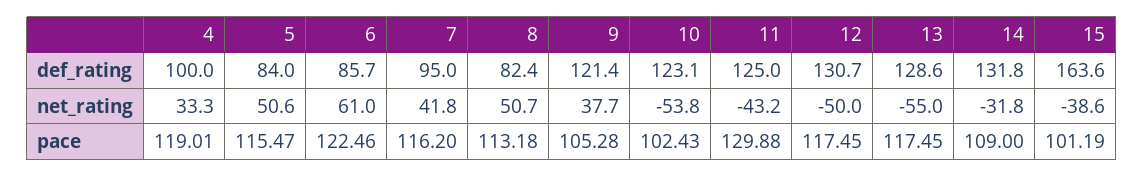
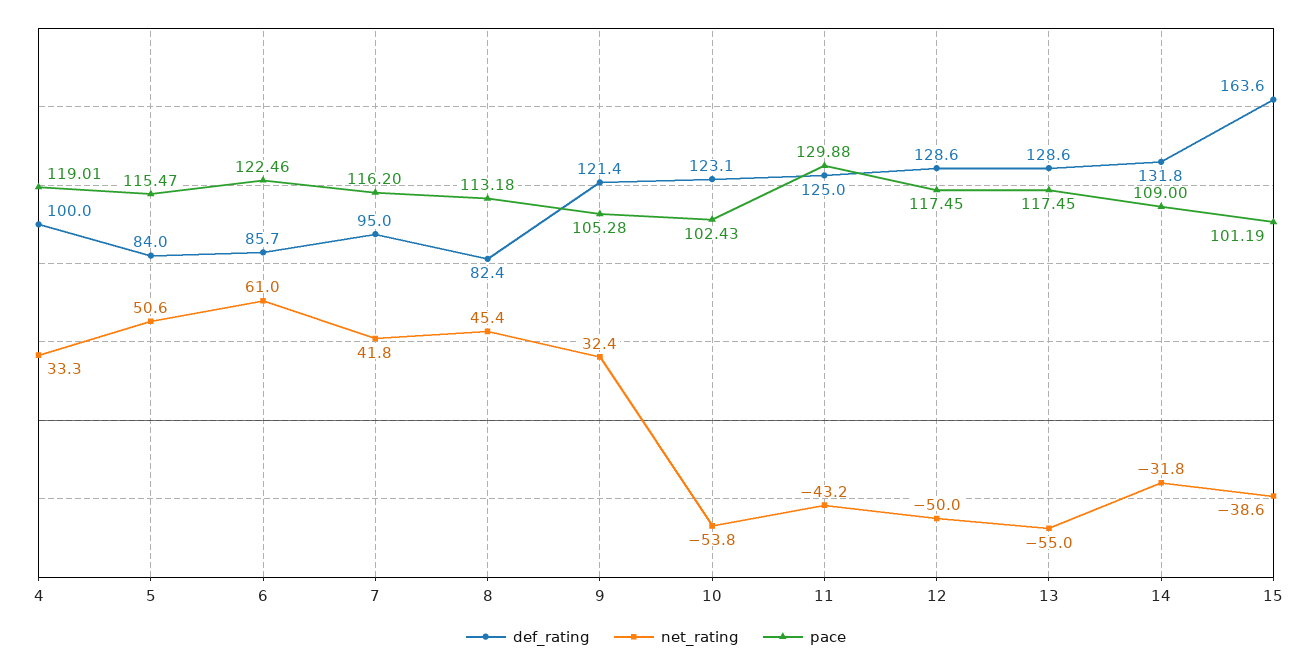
def_rating, 12: 130.7 -> 128.6
net_rating, 8: 50.7 -> 45.4
net_rating, 9: 37.7 -> 32.4

